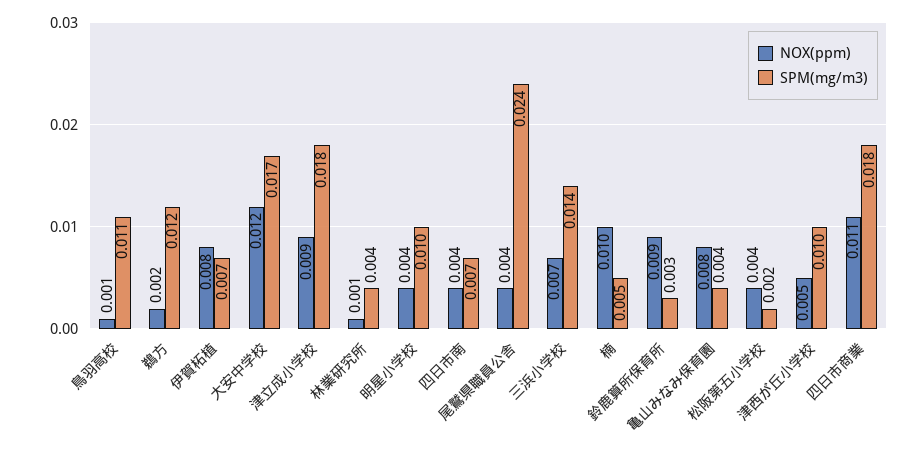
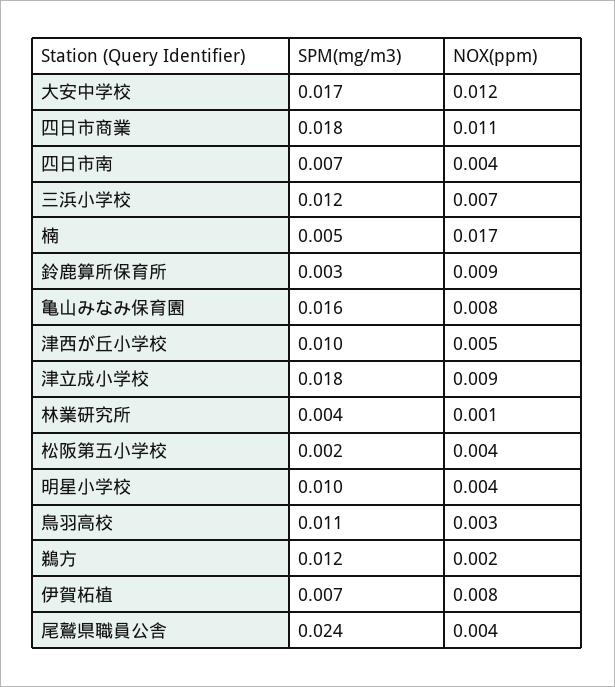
NOX(ppm), 鳥羽高校: 0.001 -> 0.003
SPM(mg/m3), 三浜小学校: 0.014 -> 0.012
NOX(ppm), 楠: 0.01 -> 0.017
SPM(mg/m3), 亀山みなみ保育園: 0.004 -> 0.016

